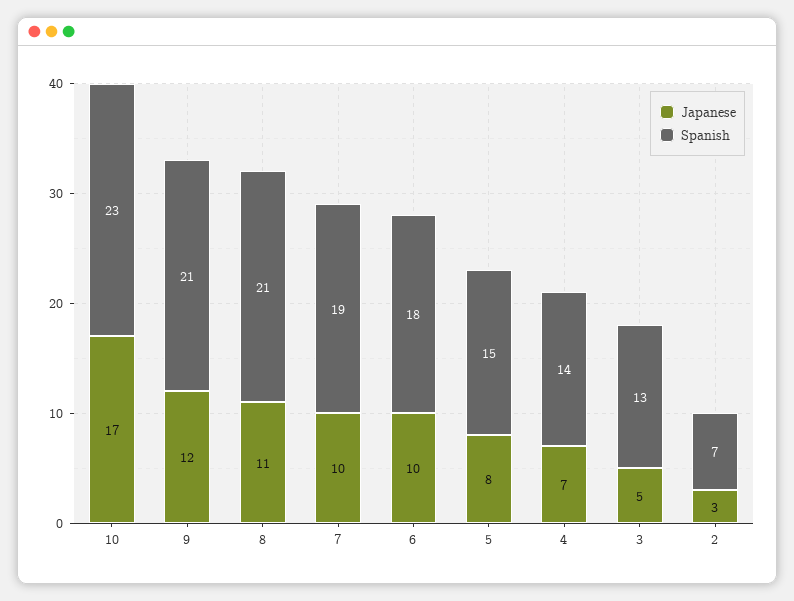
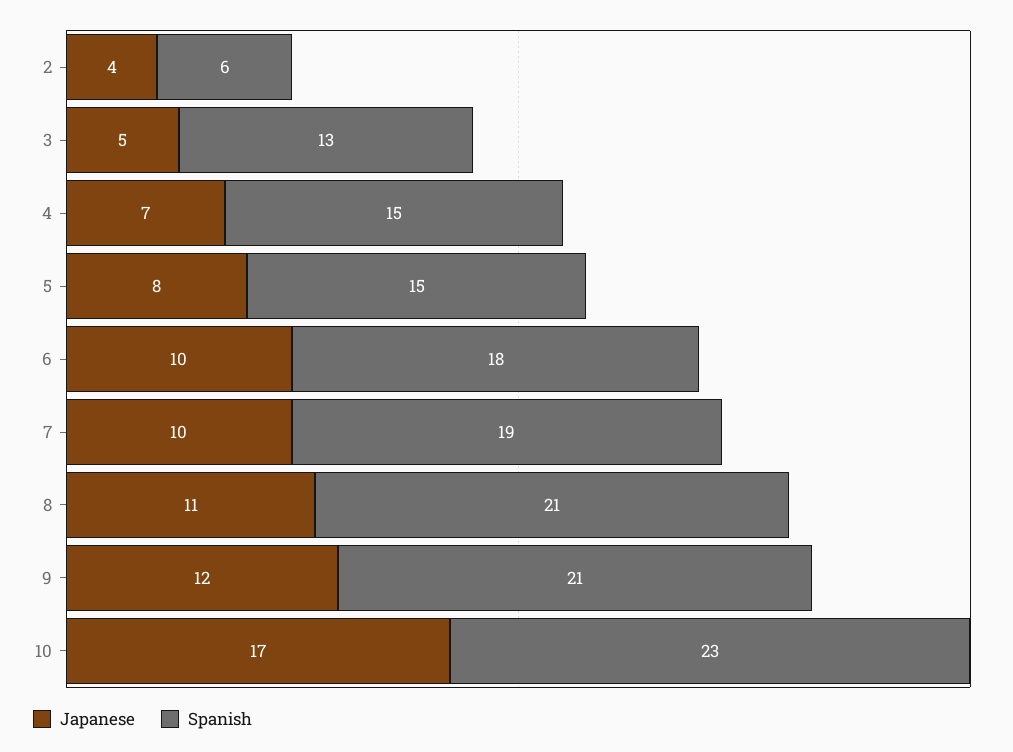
Spanish, 4: 14 -> 15
Japanese, 2: 3 -> 4
Spanish, 2: 7 -> 6

